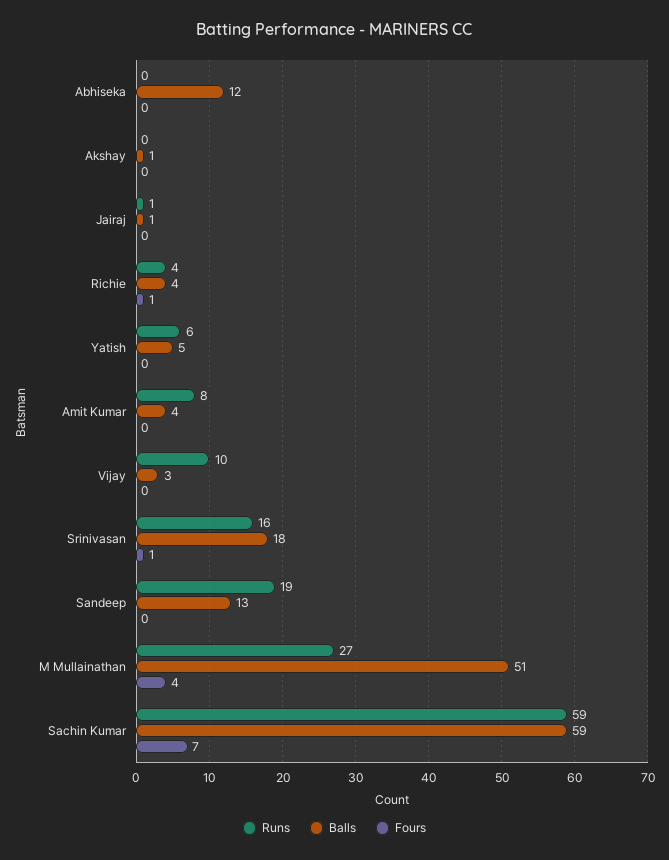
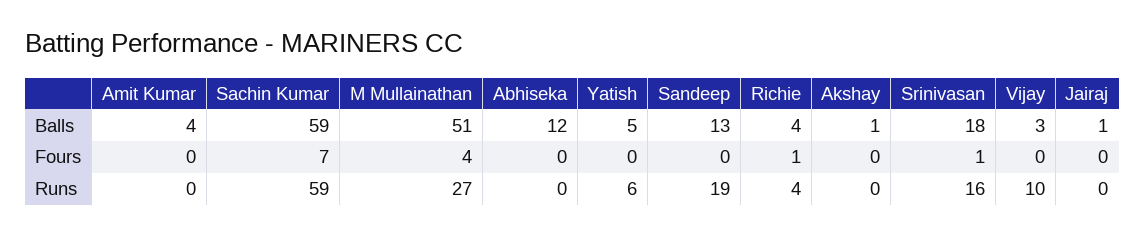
Runs, Jairaj: 1 -> 0
Runs, Amit Kumar: 8 -> 0

